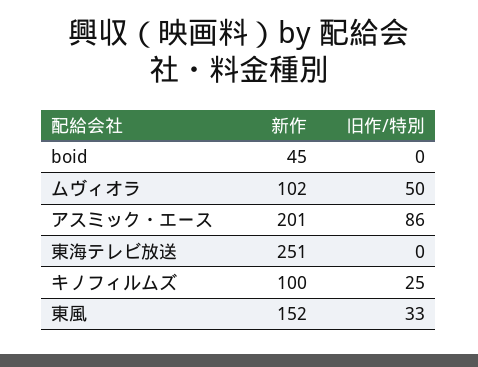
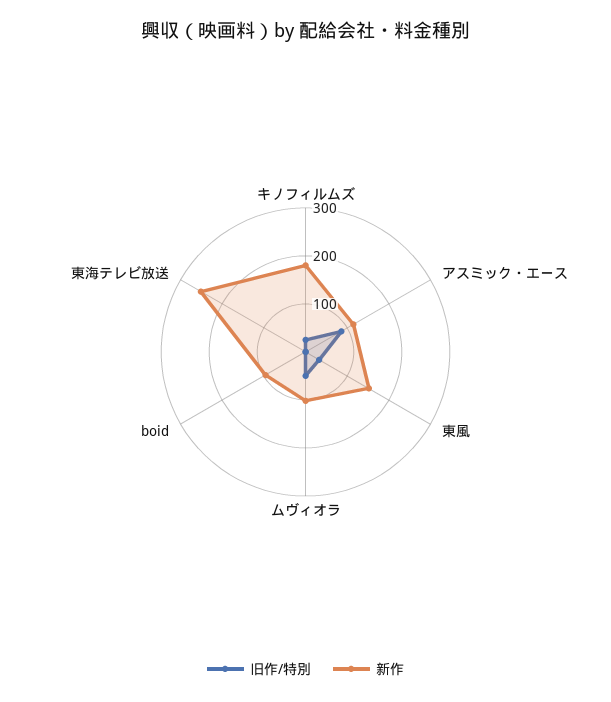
新作, boid: 45 -> 100
新作, アスミック・エース: 201 -> 120
新作, キノフィルムズ: 100 -> 180

